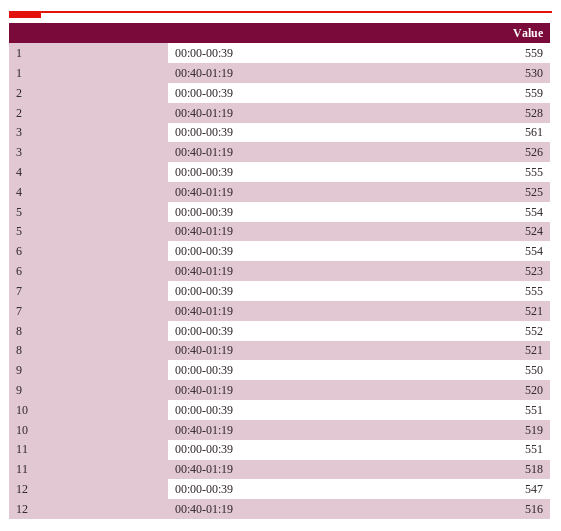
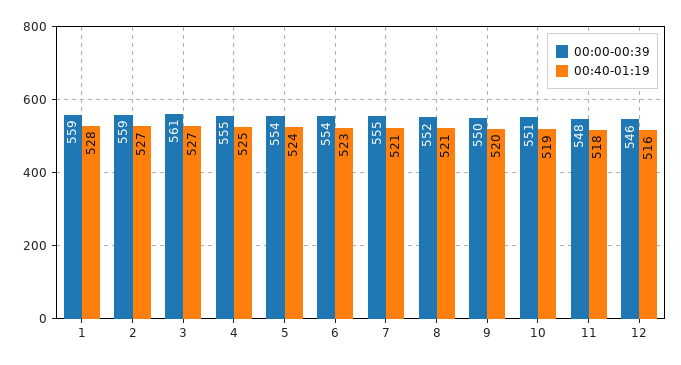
00:40-01:19, 1: 530 -> 528
00:40-01:19, 2: 528 -> 527
00:40-01:19, 3: 526 -> 527
00:00-00:39, 11: 551 -> 548
00:00-00:39, 12: 547 -> 546

